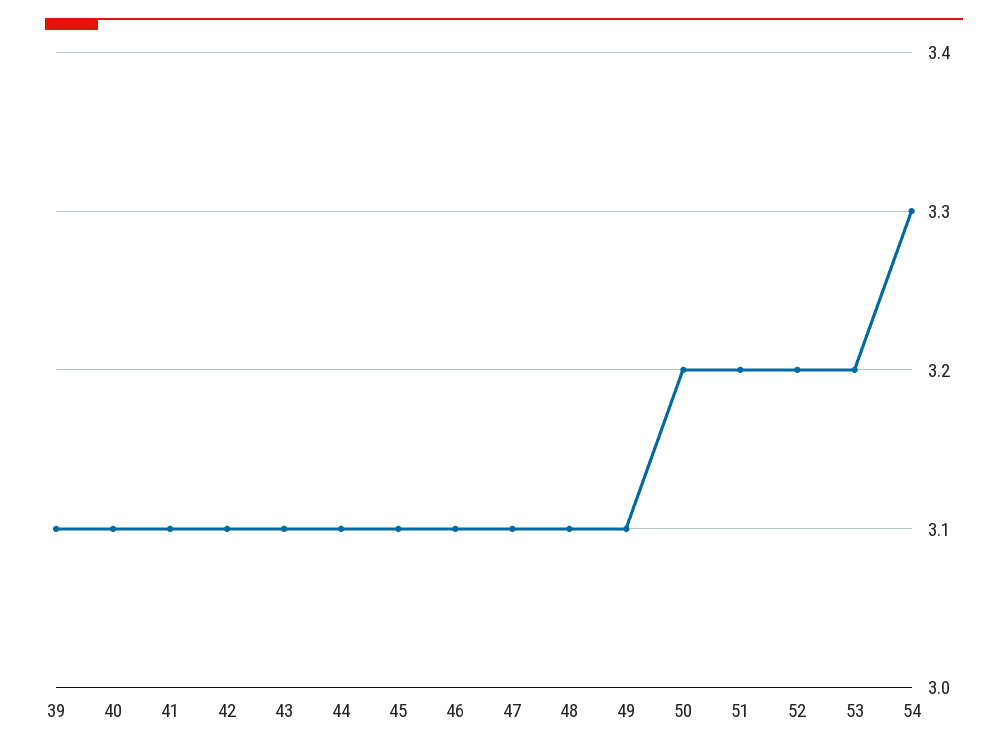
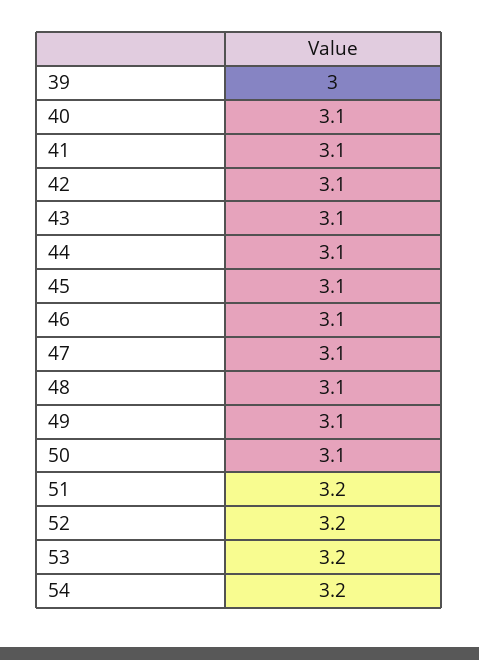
39: 3.1 -> 3
50: 3.2 -> 3.1
54: 3.3 -> 3.2

